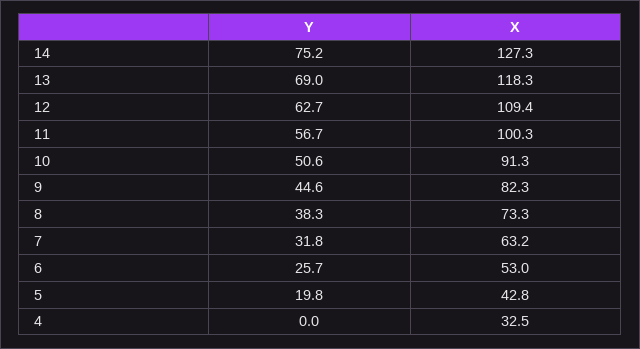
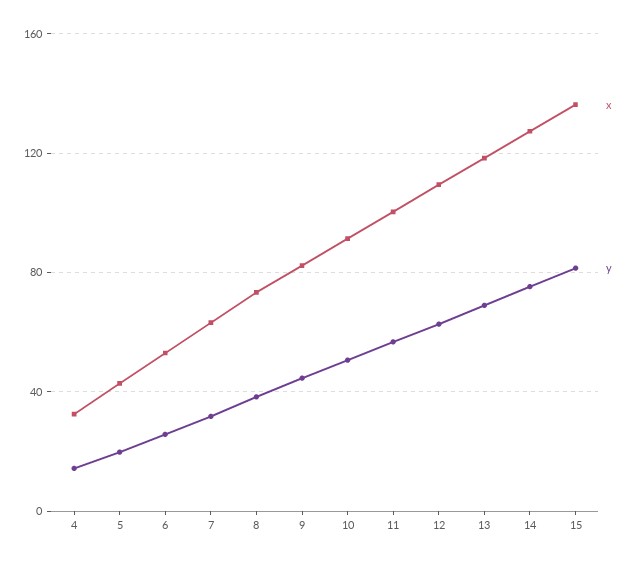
Y, 4: 0 -> 15
X, 15: none -> 135
Y, 15: none -> 80

